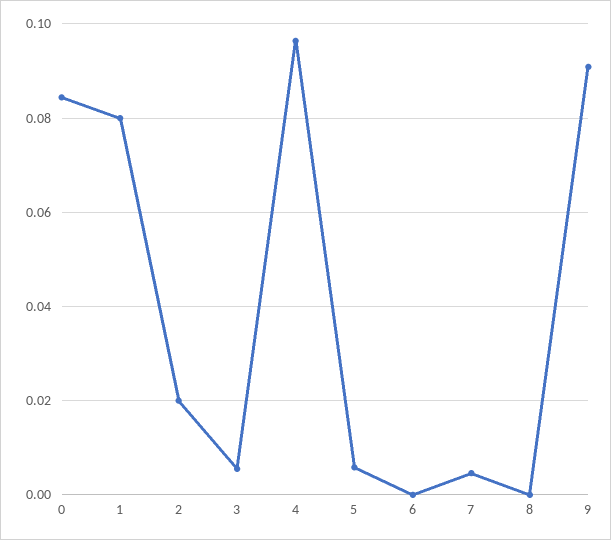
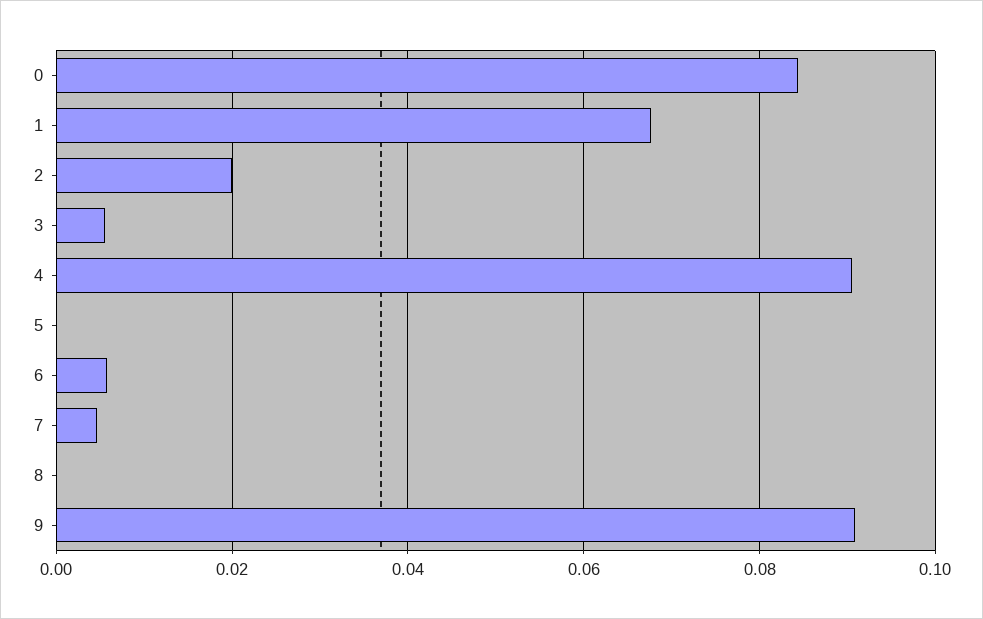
1: 0.08 -> 0.068
4: 0.096 -> 0.09
5: 0.006 -> 0
6: 0 -> 0.006

